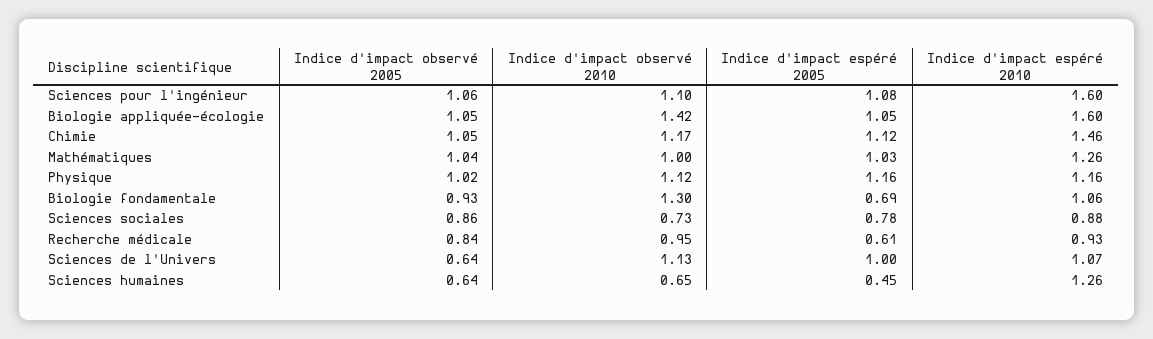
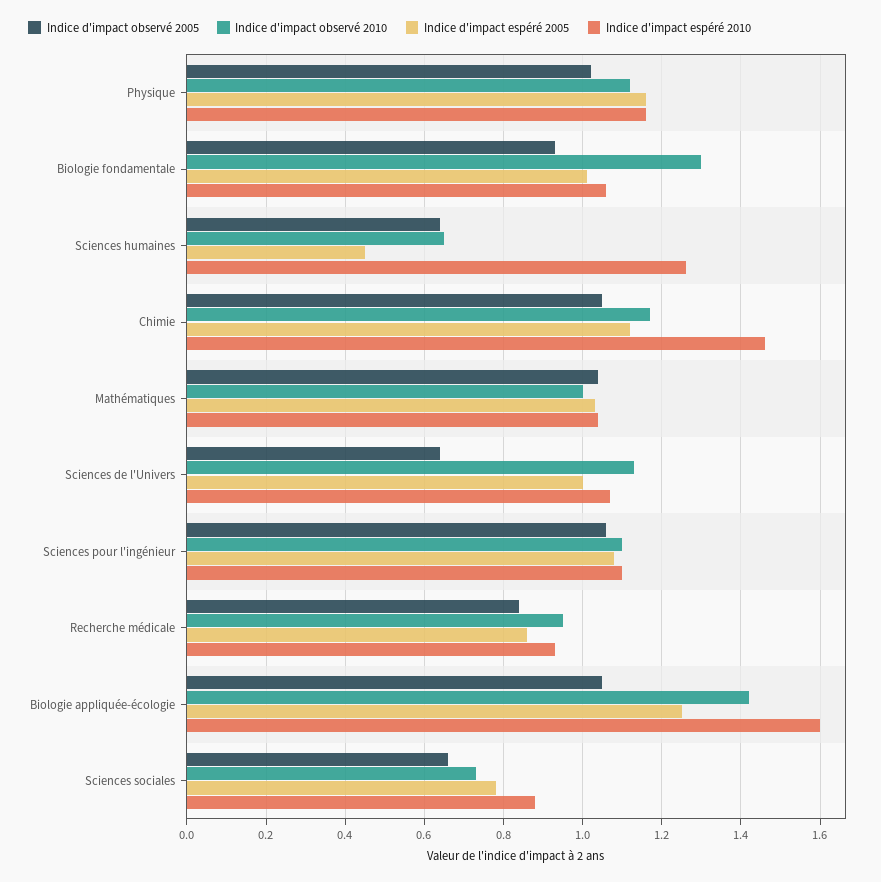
Indice d'impact espéré 2010, Sciences pour l'ingénieur: 1.6 -> 1.1
Indice d'impact espéré 2005, Biologie appliquée-écologie: 1.05 -> 1.25
Indice d'impact espéré 2010, Mathématiques: 1.26 -> 1.05
Indice d'impact espéré 2005, Biologie fondamentale: 0.69 -> 1
Indice d'impact observé 2005, Sciences sociales: 0.86 -> 0.65
Indice d'impact espéré 2005, Recherche médicale: 0.61 -> 0.85

